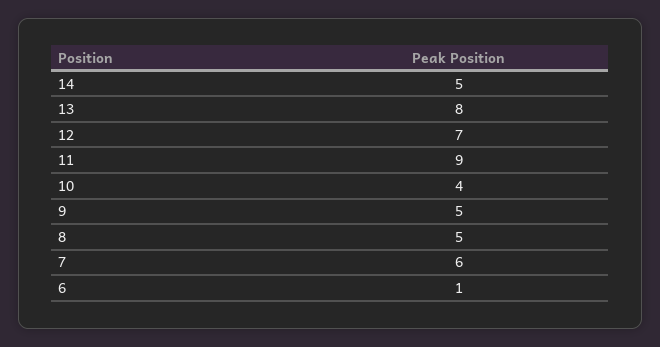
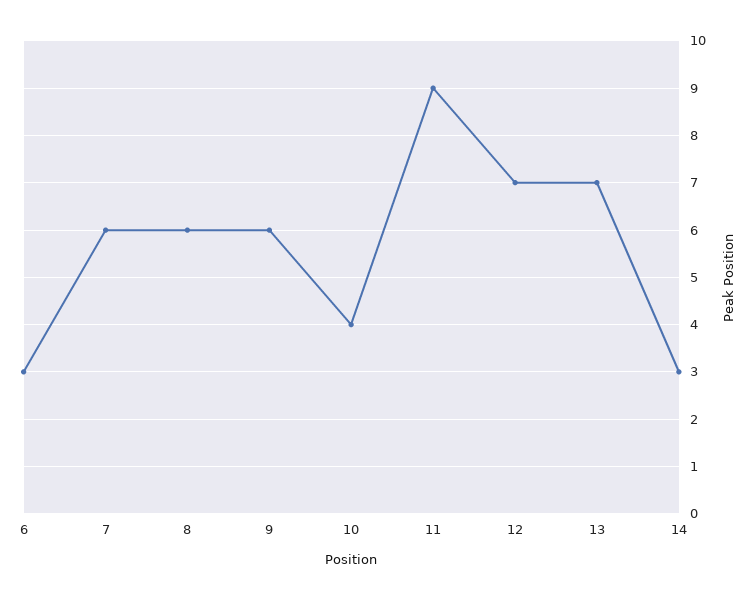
14: 5 -> 3
13: 8 -> 7
9: 5 -> 6
8: 5 -> 6
6: 1 -> 3

